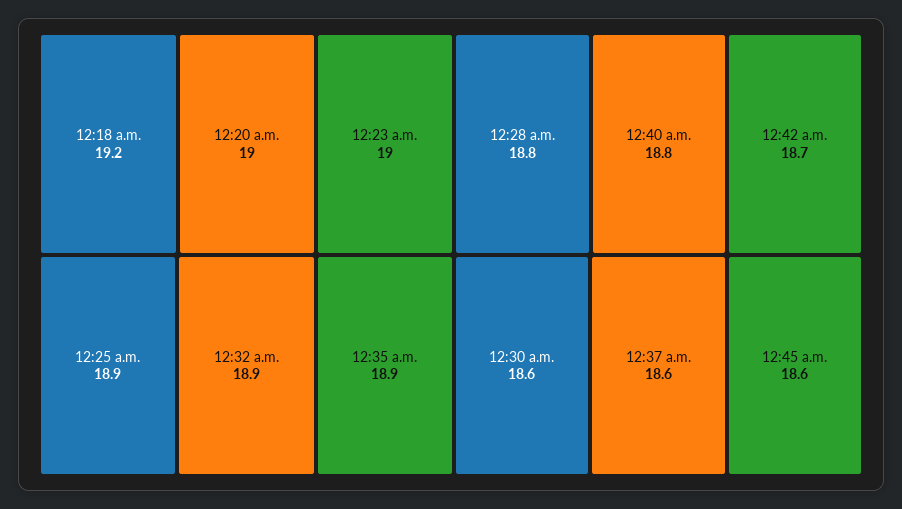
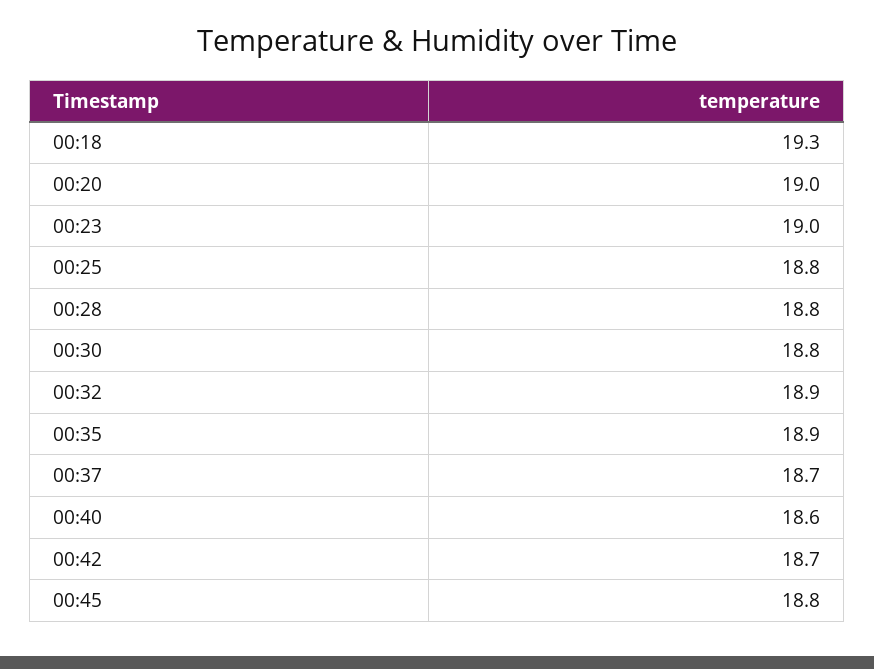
12:18 a.m.: 19.2 -> 19.3
12:25 a.m.: 18.9 -> 18.8
12:40 a.m.: 18.8 -> 18.6
12:30 a.m.: 18.6 -> 18.8
12:37 a.m.: 18.6 -> 18.7
12:45 a.m.: 18.6 -> 18.8

